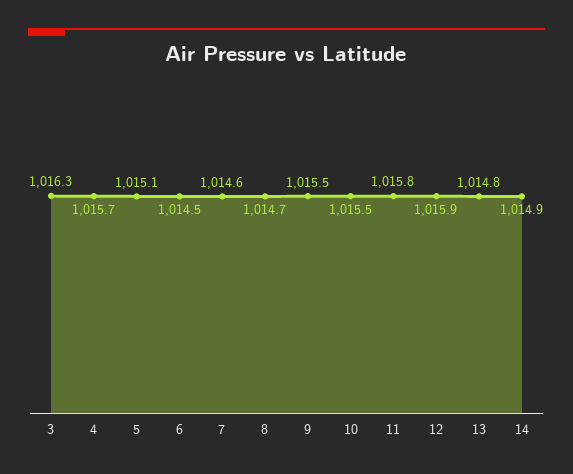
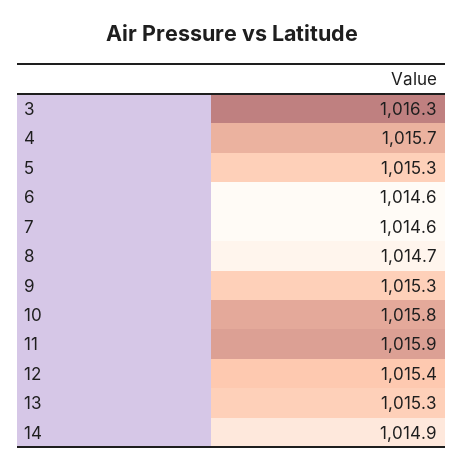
5: 1015.1 -> 1015.3
6: 1014.5 -> 1014.6
9: 1015.5 -> 1015.3
10: 1015.5 -> 1015.8
11: 1015.8 -> 1015.9
12: 1015.9 -> 1015.4
13: 1014.8 -> 1015.3

